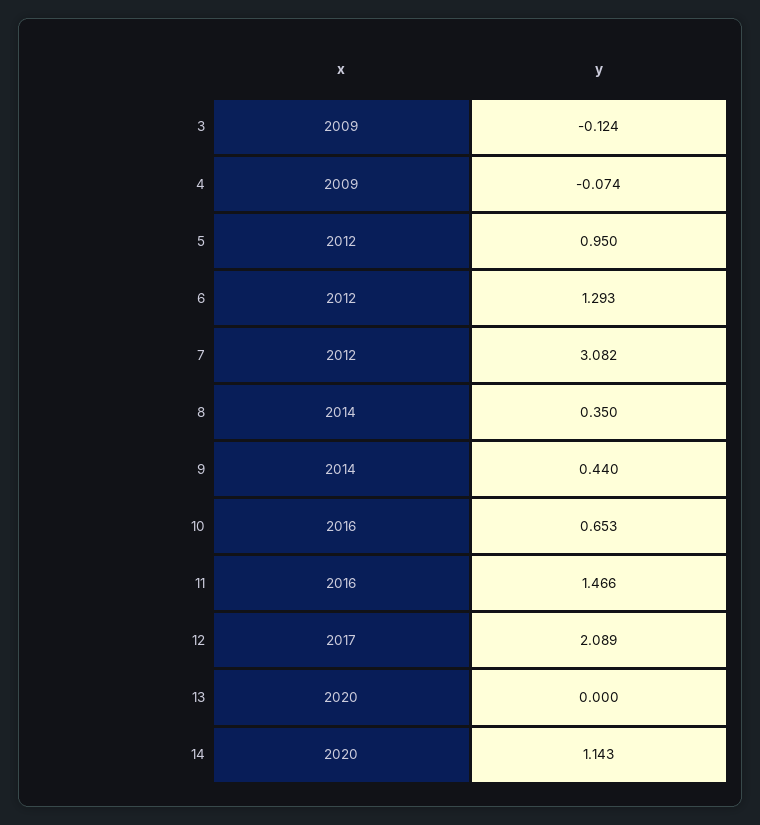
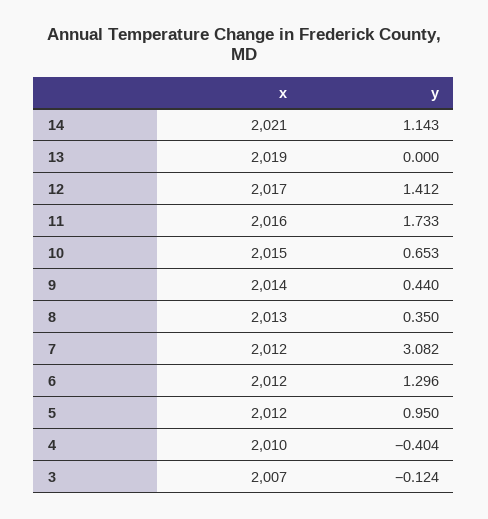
x, 3: 2009 -> 2007
x, 4: 2009 -> 2010
y, 4: -0.074 -> -0.404
y, 6: 1.293 -> 1.296
x, 8: 2014 -> 2013
x, 10: 2016 -> 2015
y, 11: 1.466 -> 1.733
y, 12: 2.089 -> 1.412
x, 13: 2020 -> 2019
x, 14: 2020 -> 2021

